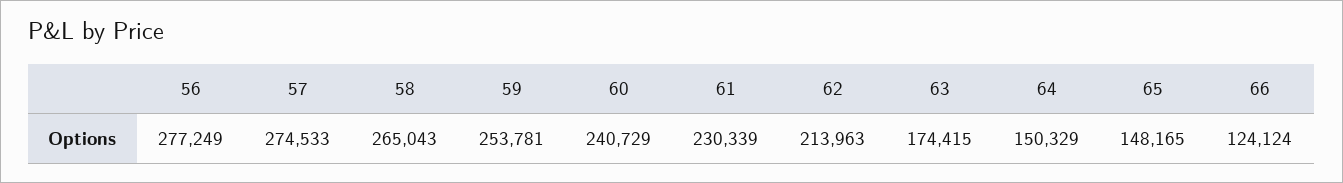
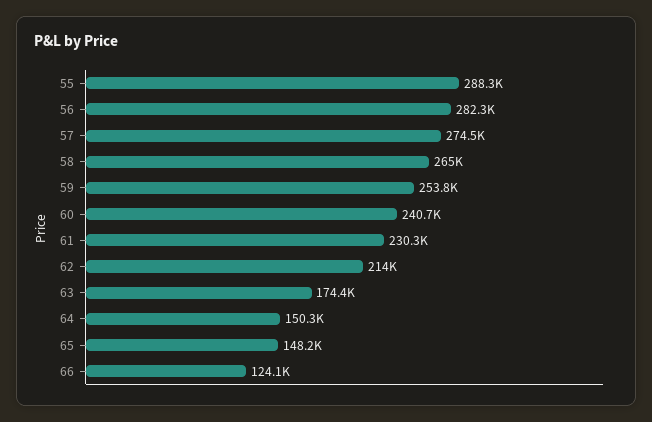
56: 277249 -> 282300
55: none -> 288300

